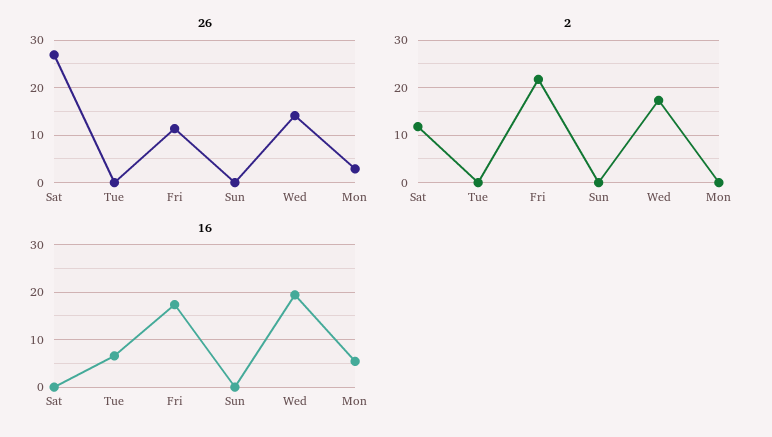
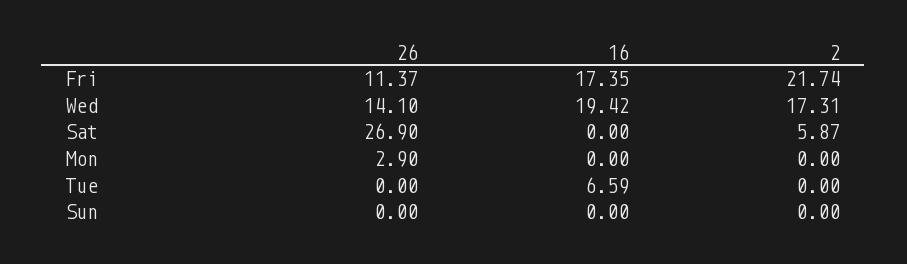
2, Sat: 12 -> 5.87
16, Mon: 6 -> 0

